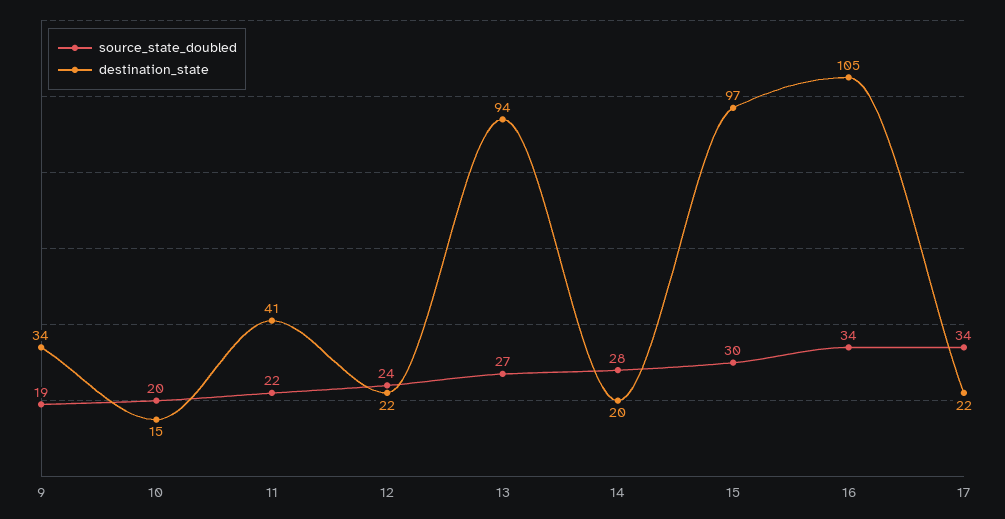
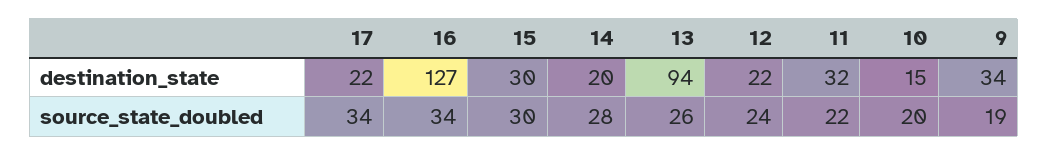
destination_state, 11: 41 -> 32
source_state_doubled, 13: 27 -> 26
destination_state, 15: 97 -> 30
destination_state, 16: 105 -> 127

